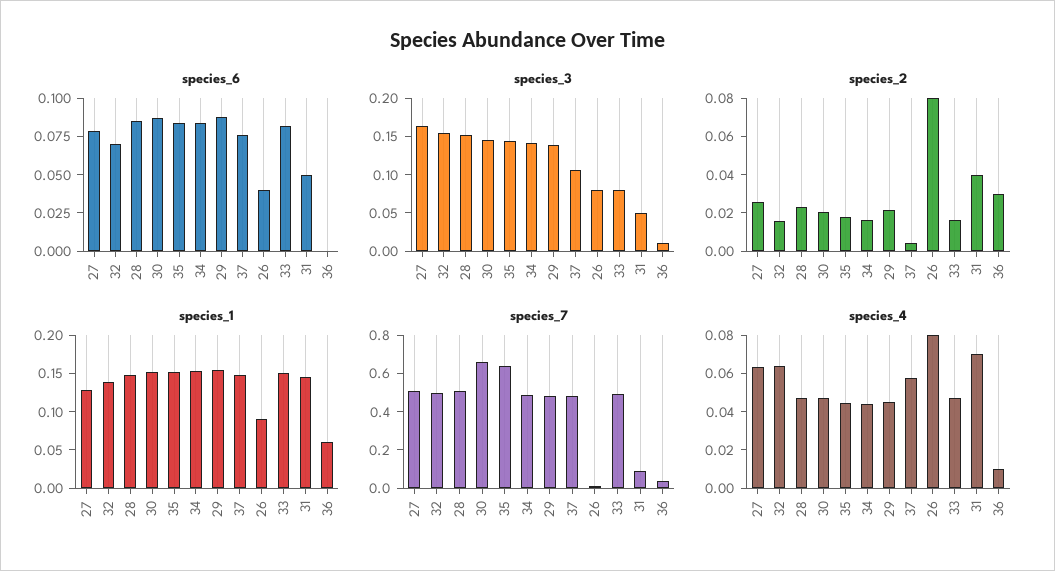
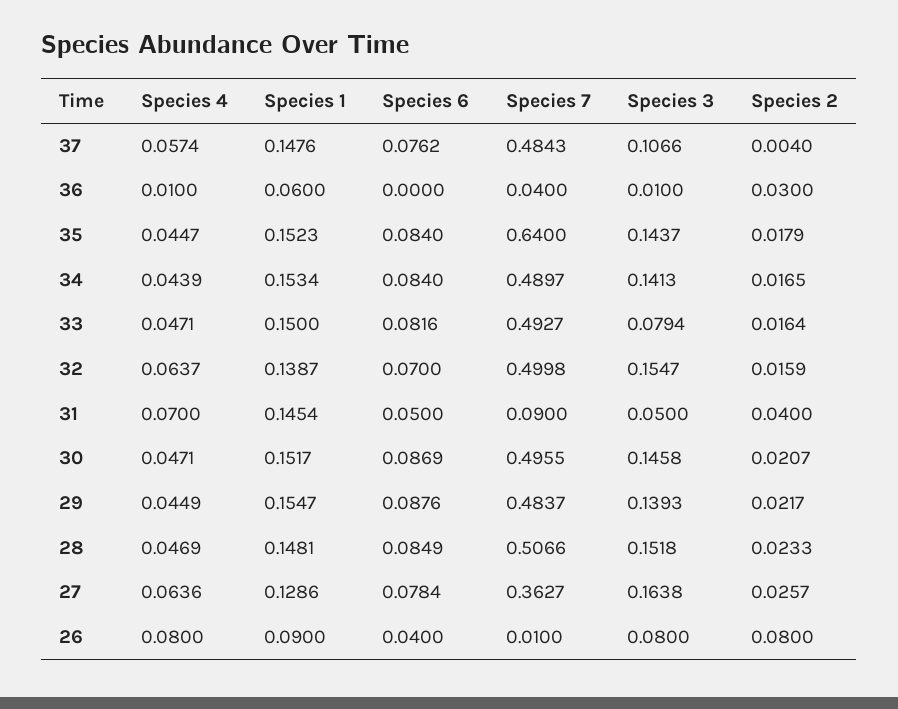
species_7, 27: 0.5 -> 0.3627
species_7, 30: 0.65 -> 0.4955

